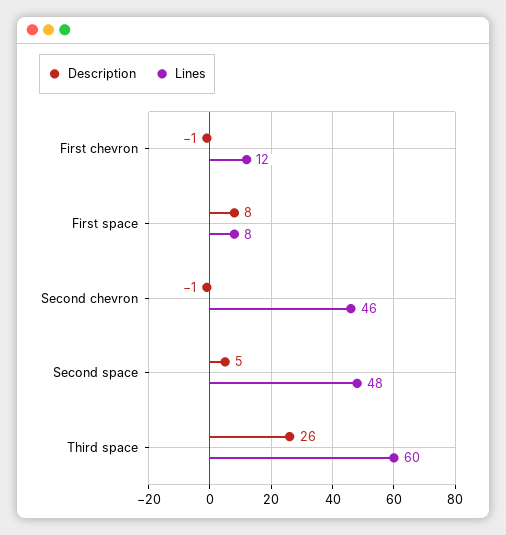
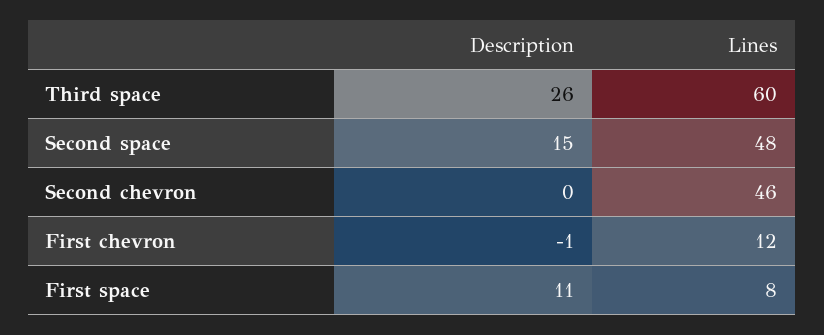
Description, First space: 8 -> 11
Description, Second chevron: -1 -> 0
Description, Second space: 5 -> 15

